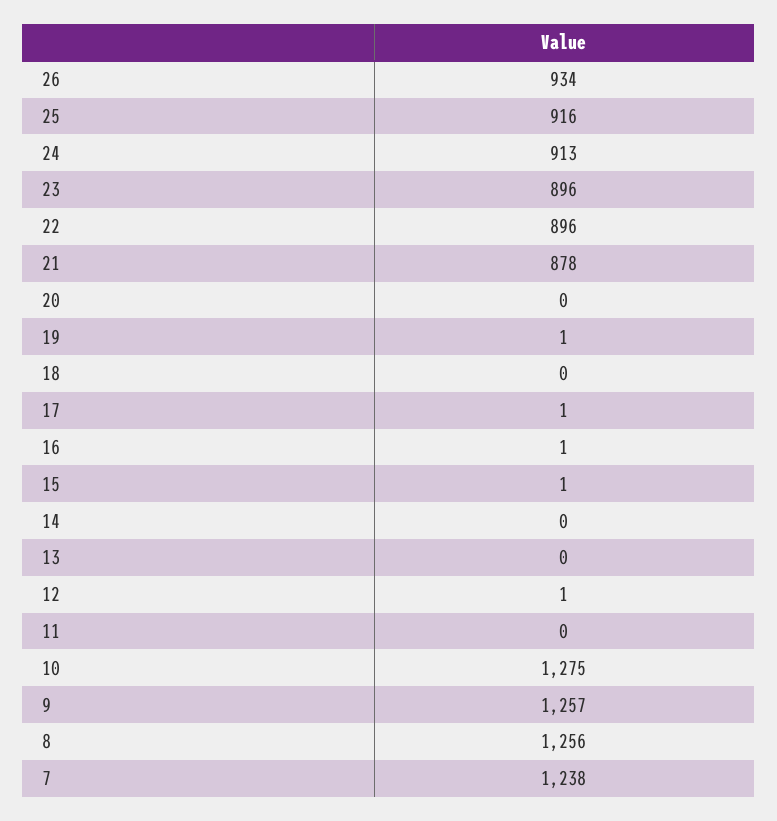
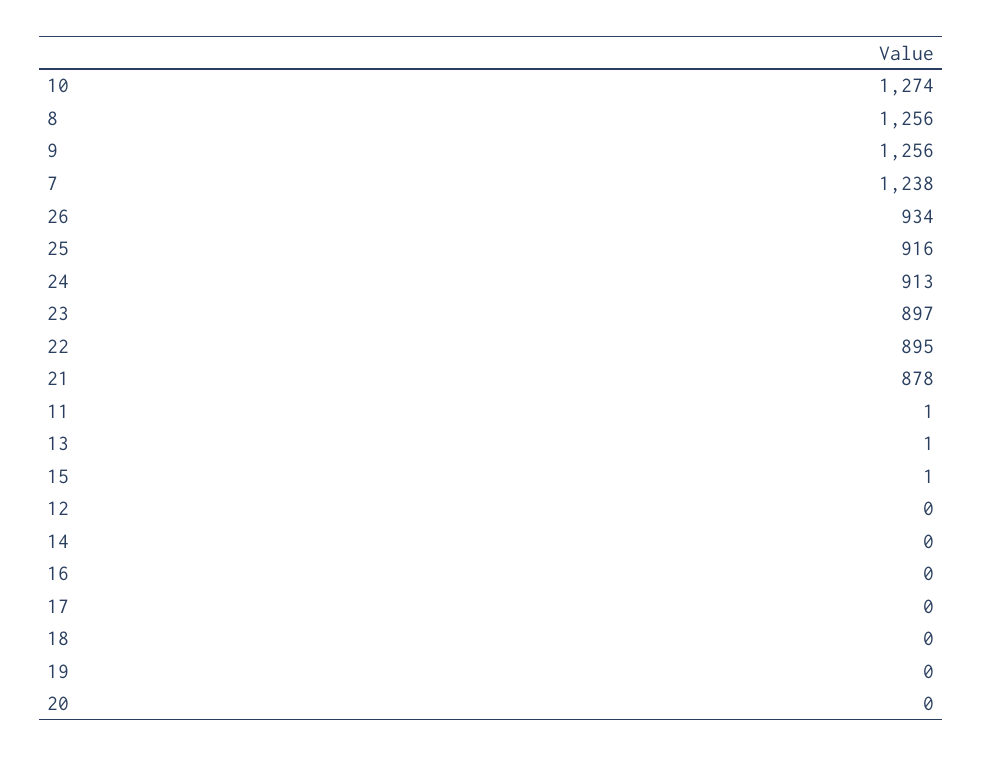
23: 896 -> 897
22: 896 -> 895
19: 1 -> 0
17: 1 -> 0
16: 1 -> 0
13: 0 -> 1
12: 1 -> 0
11: 0 -> 1
10: 1275 -> 1274
9: 1257 -> 1256

